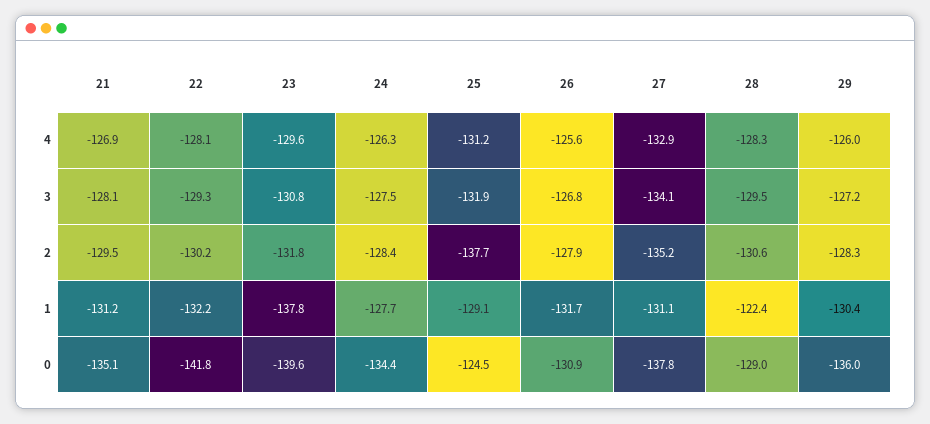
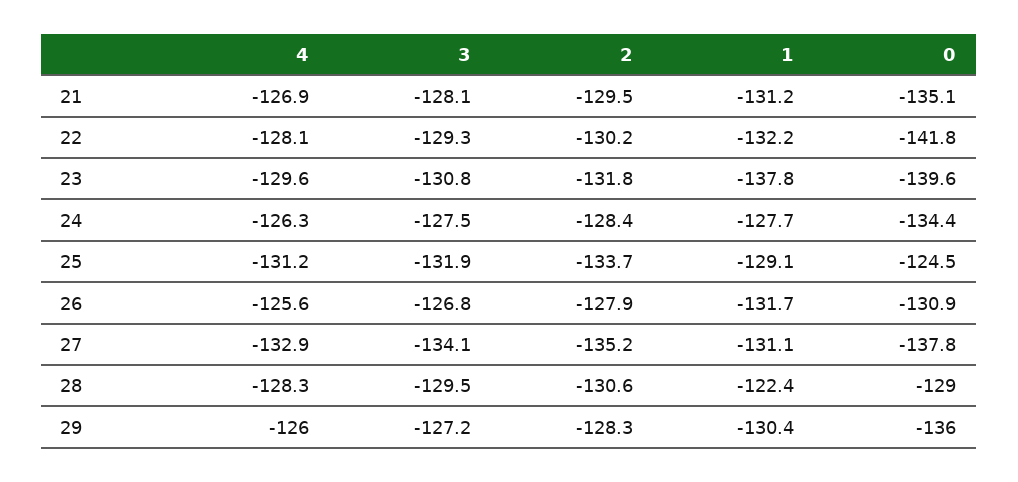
25, 2: -137.7 -> -133.7

